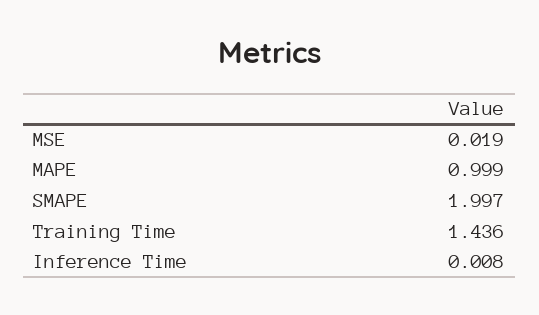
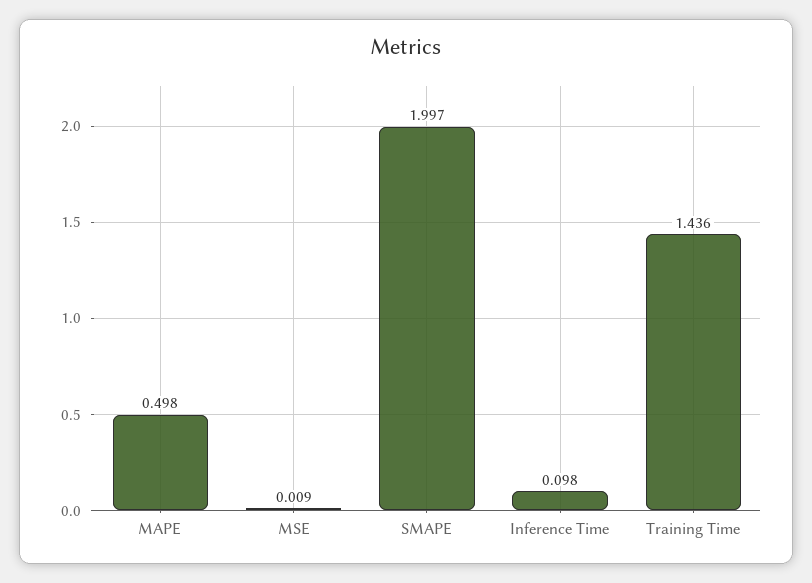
MSE: 0.019 -> 0.009
MAPE: 0.999 -> 0.498
Inference Time: 0.008 -> 0.098

